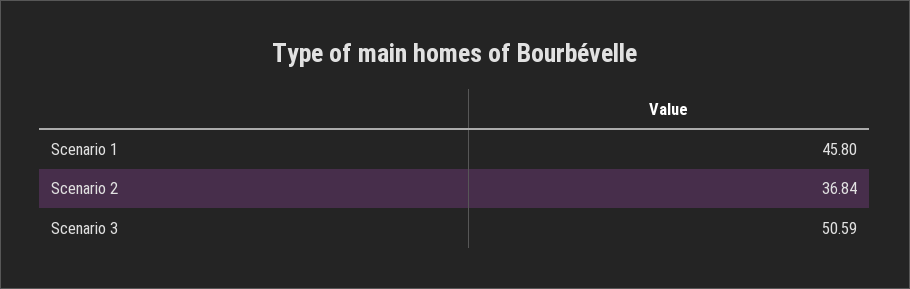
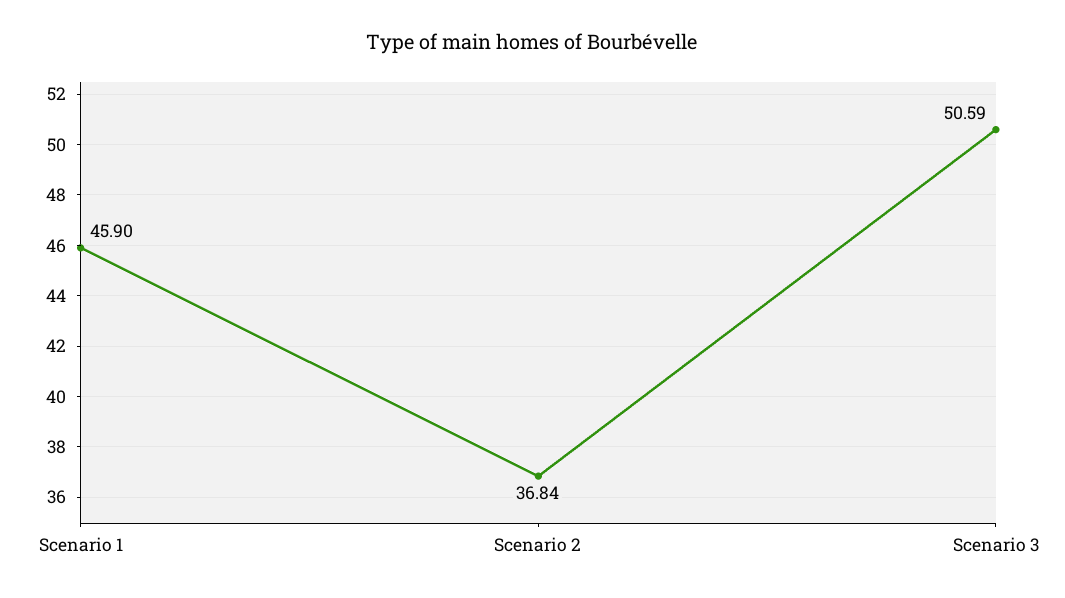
Scenario 1: 45.8 -> 45.9

